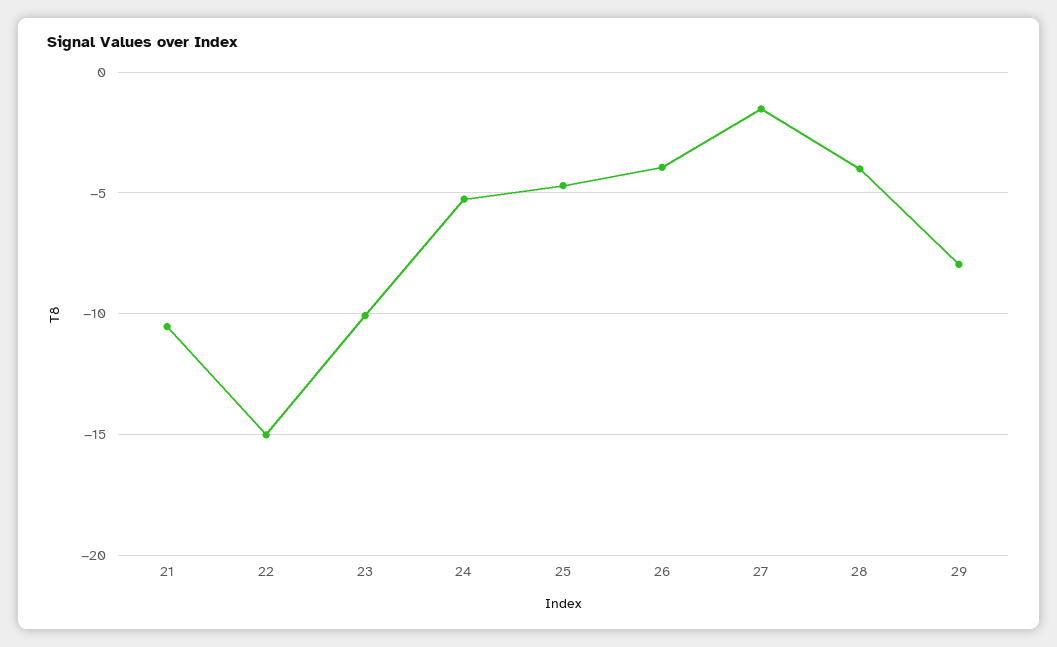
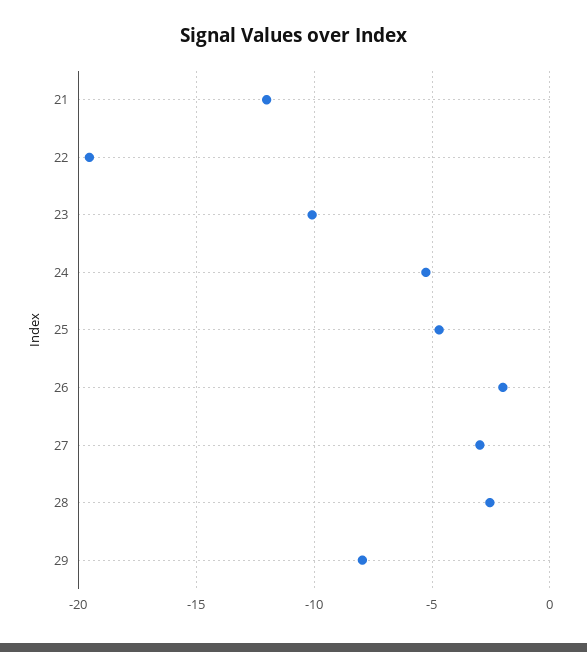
21: -10.5 -> -12
22: -15 -> -19.5
26: -4 -> -2
27: -1.5 -> -3
28: -4 -> -2.5

